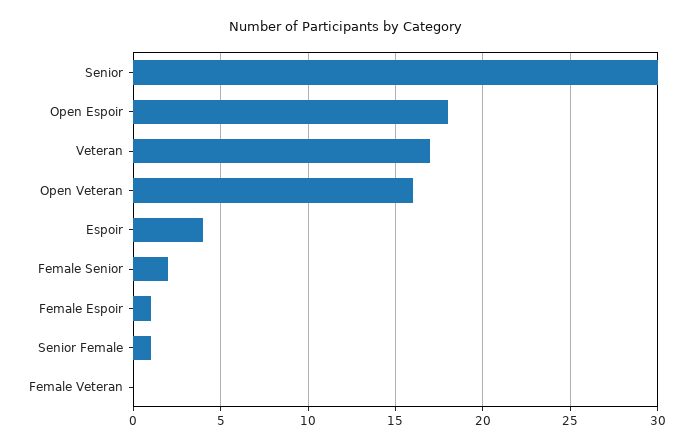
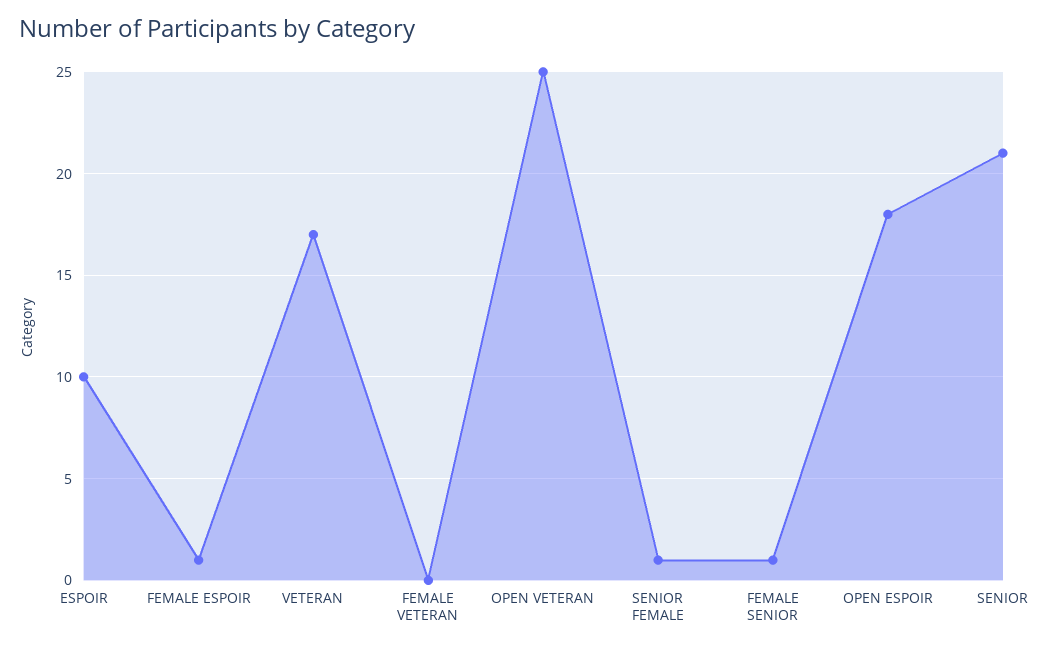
Senior: 30 -> 21
Open Veteran: 16 -> 25
Espoir: 4 -> 10
Female Senior: 2 -> 1

